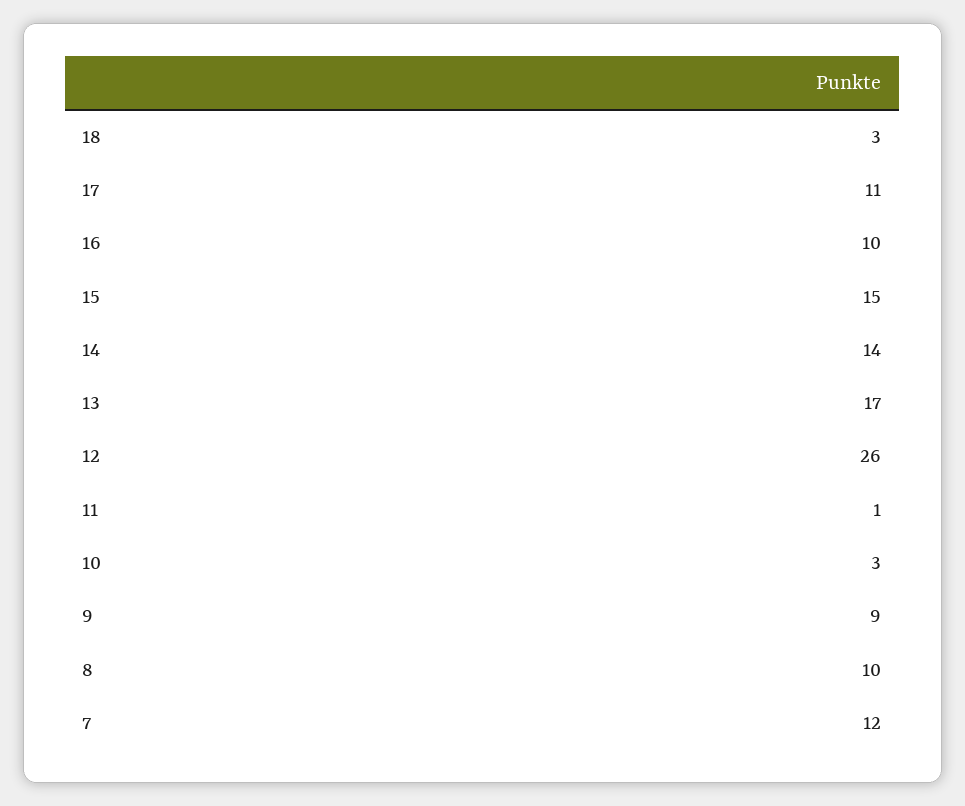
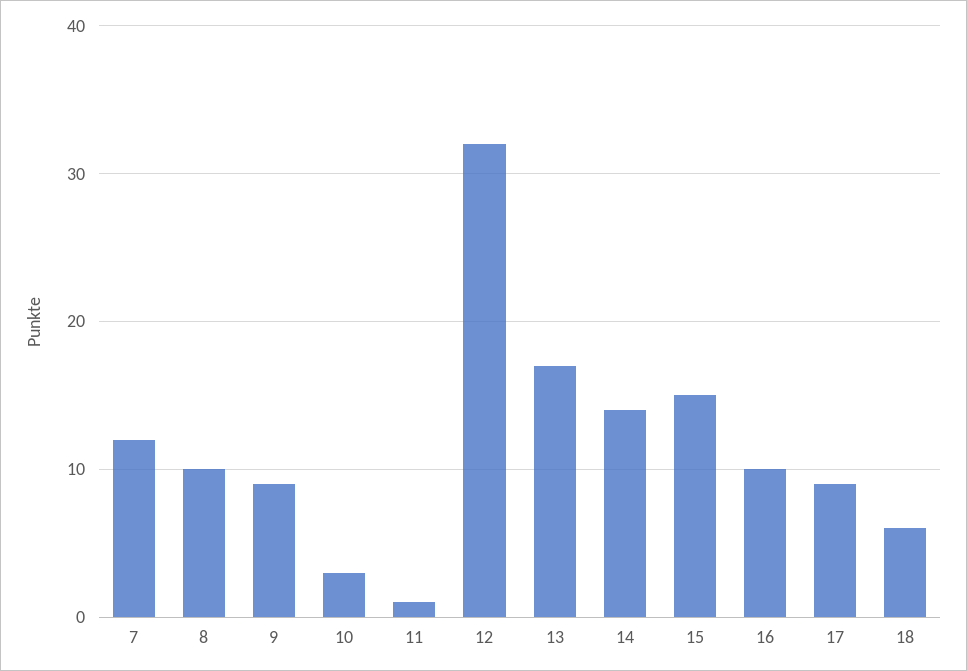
18: 3 -> 6
17: 11 -> 9
12: 26 -> 32

